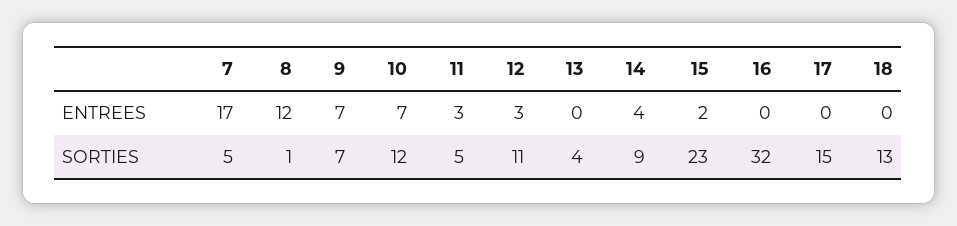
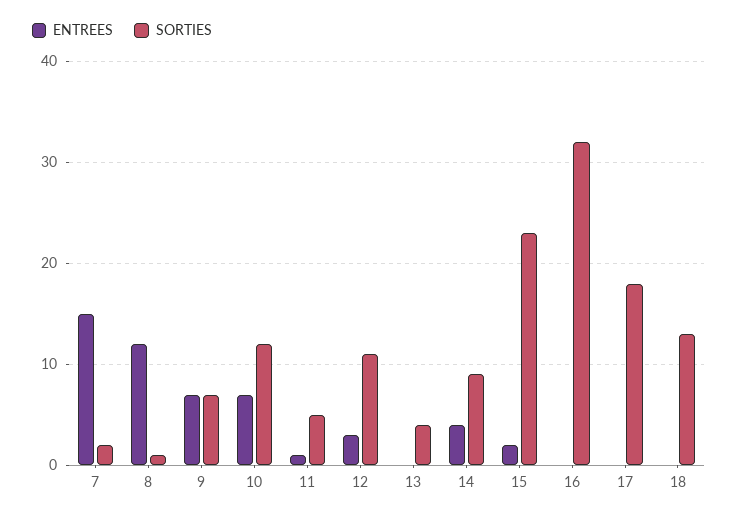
ENTREES, 7: 17 -> 15
ENTREES, 11: 3 -> 1
SORTIES, 7: 5 -> 2
SORTIES, 17: 15 -> 18

